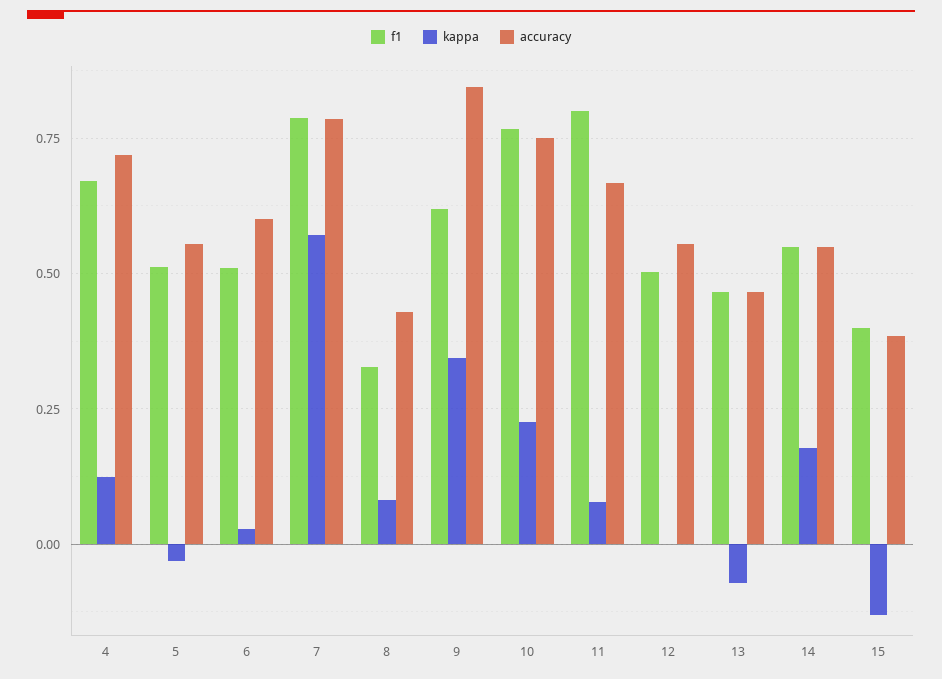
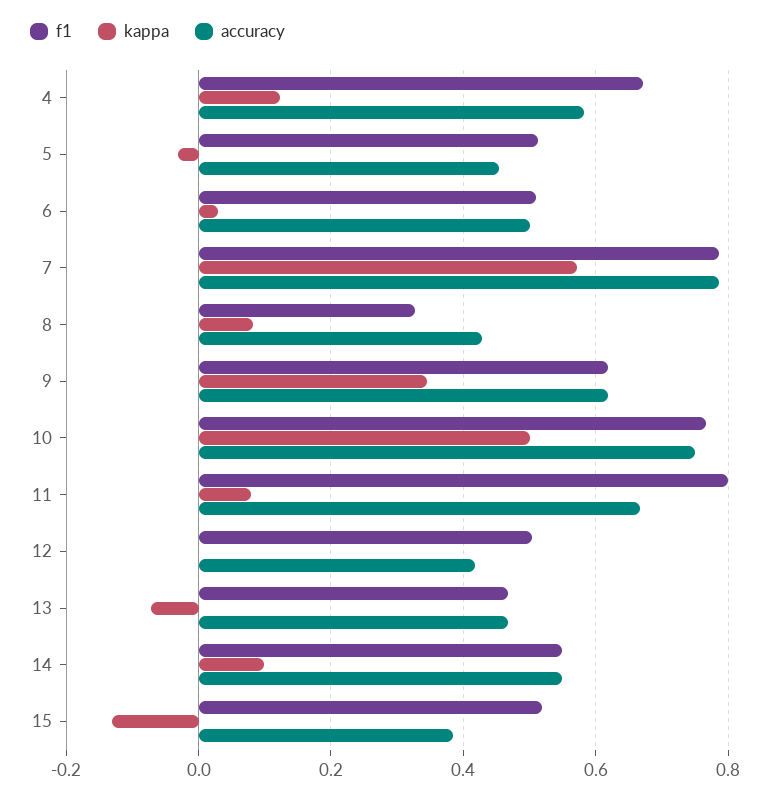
accuracy, 4: 0.725 -> 0.58
accuracy, 5: 0.55 -> 0.46
accuracy, 6: 0.6 -> 0.5
accuracy, 9: 0.85 -> 0.62
kappa, 10: 0.225 -> 0.5
accuracy, 12: 0.55 -> 0.42
kappa, 14: 0.175 -> 0.1
f1, 15: 0.4 -> 0.52

